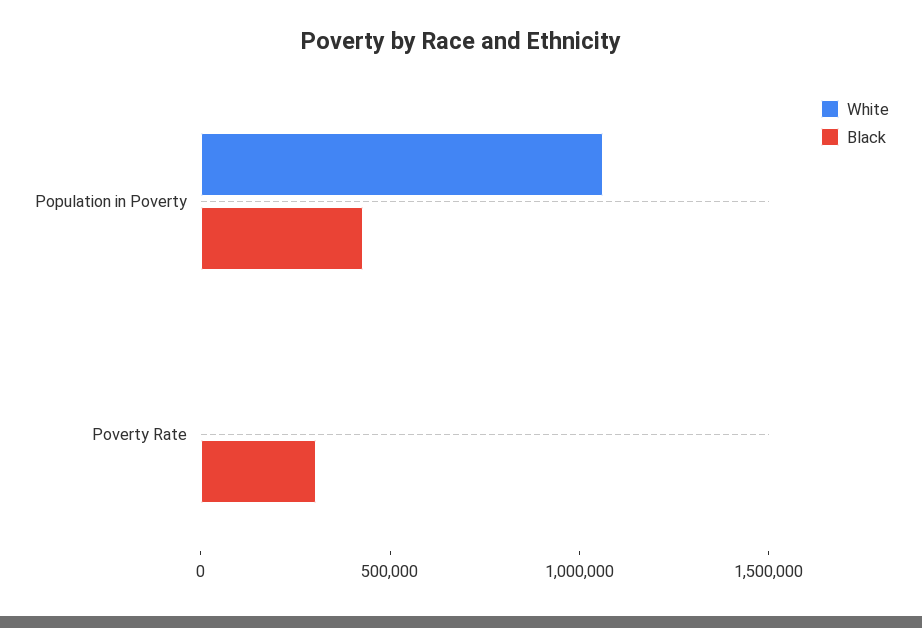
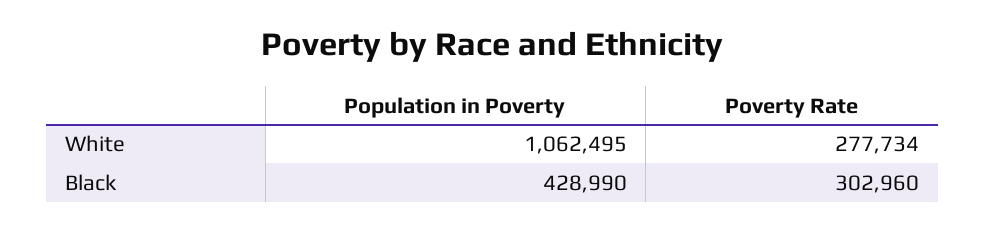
White, Poverty Rate: 0 -> 277734

